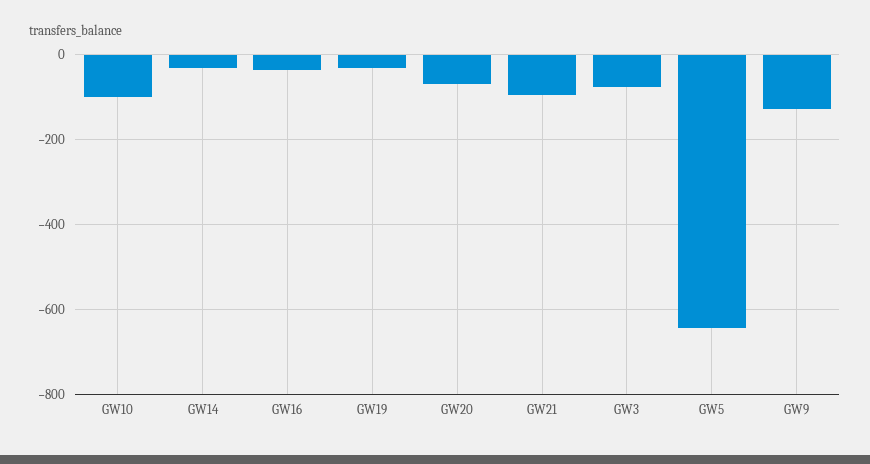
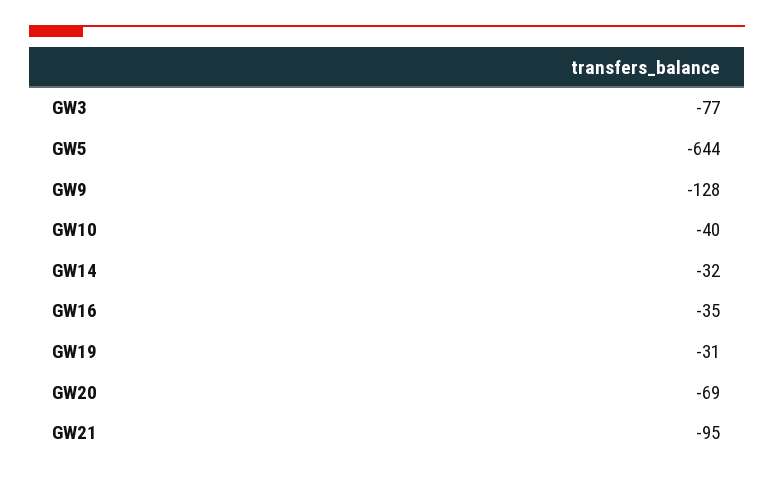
GW10: -100 -> -40

